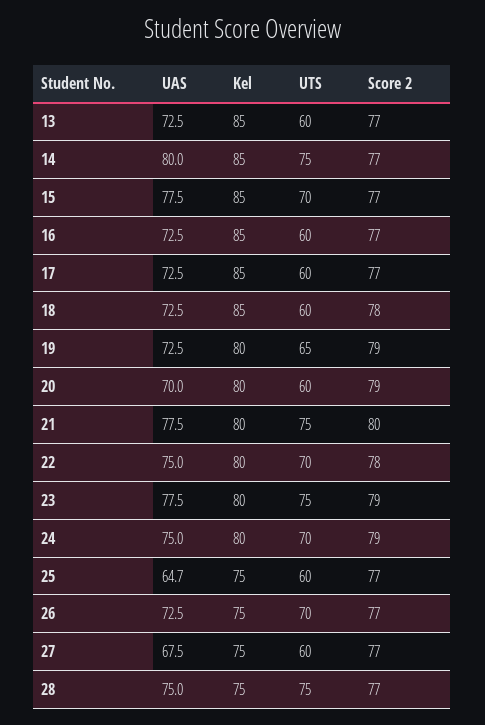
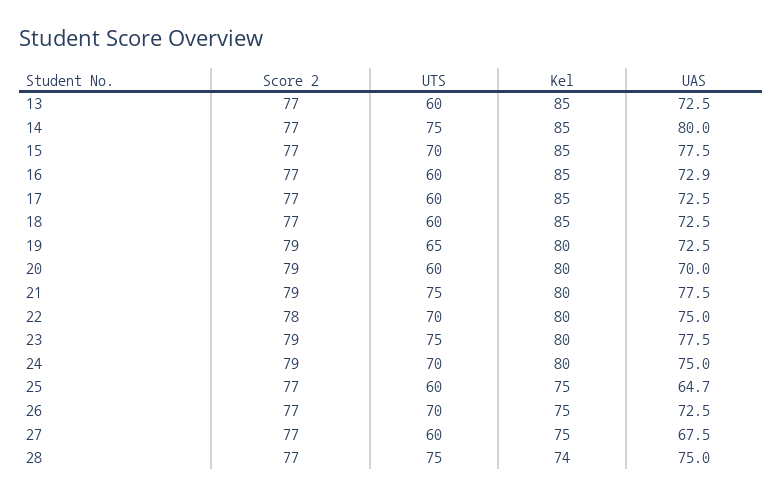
UAS, 16: 72.5 -> 72.9
Score 2, 18: 78 -> 77
Score 2, 21: 80 -> 79
Kel, 28: 75 -> 74

